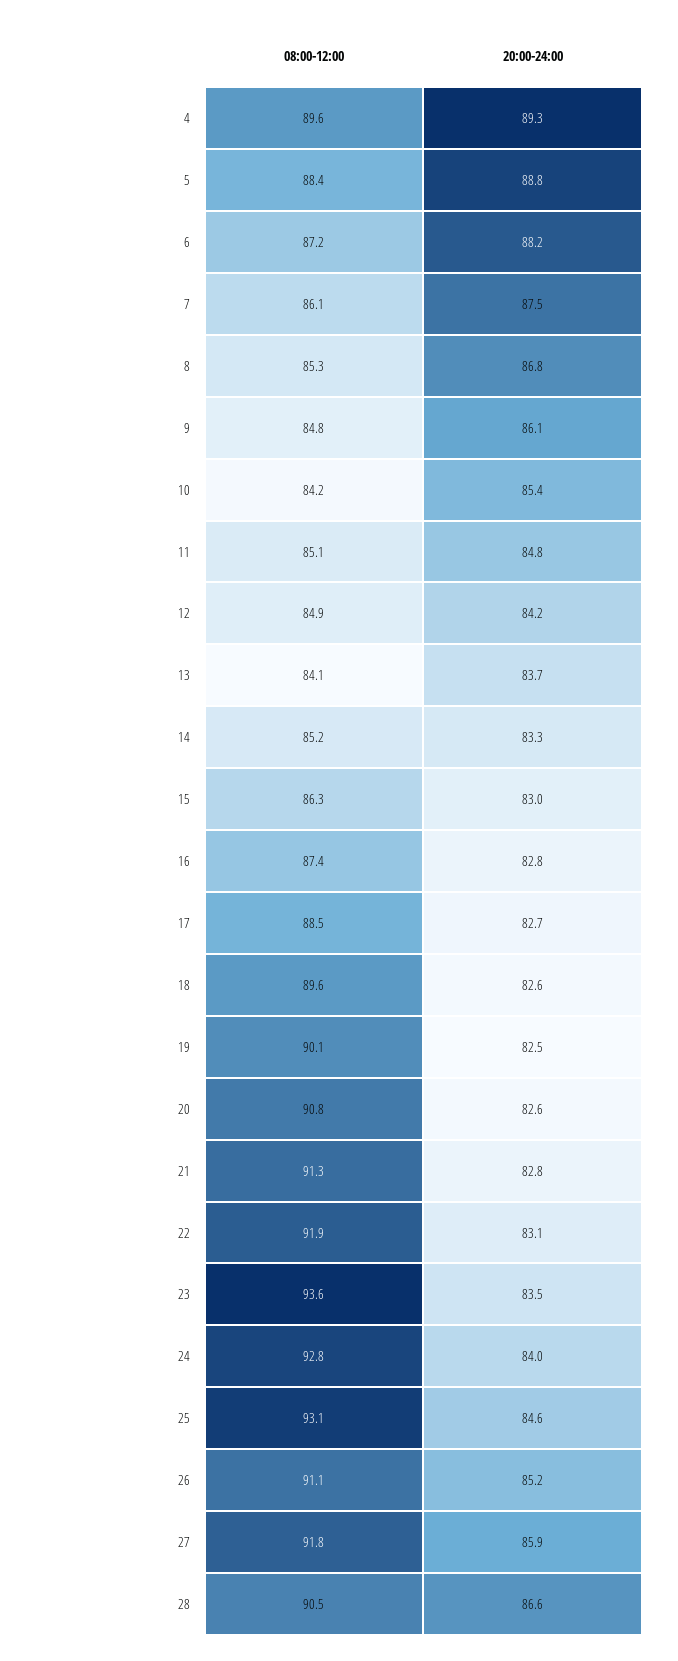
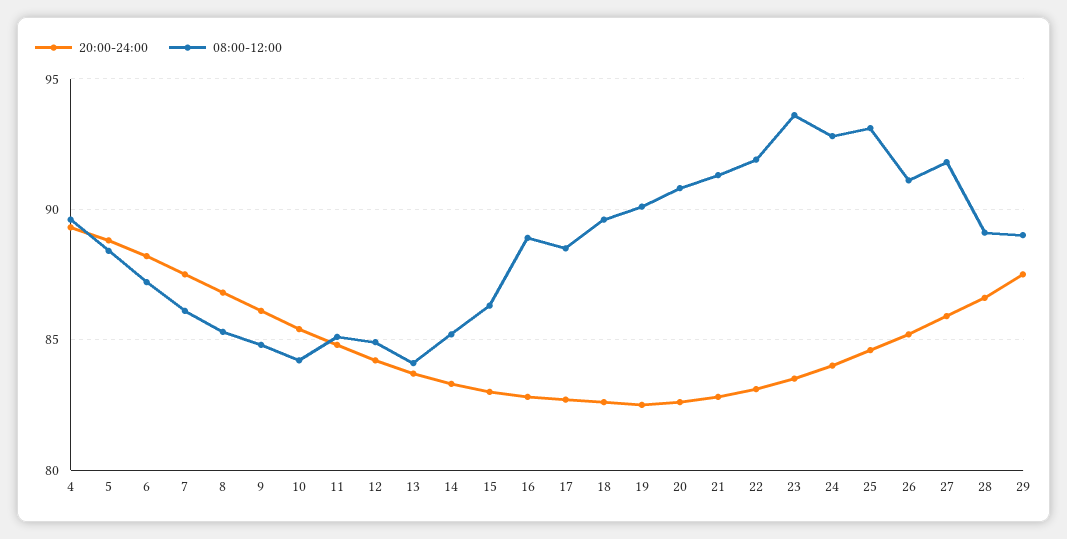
08:00-12:00, 16: 87.4 -> 89
08:00-12:00, 28: 90.5 -> 89
20:00-24:00, 29: none -> 87.5
08:00-12:00, 29: none -> 89

